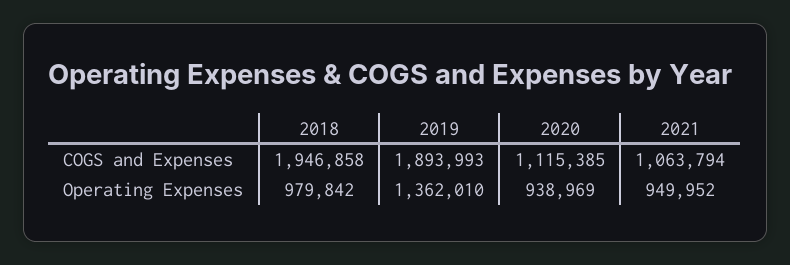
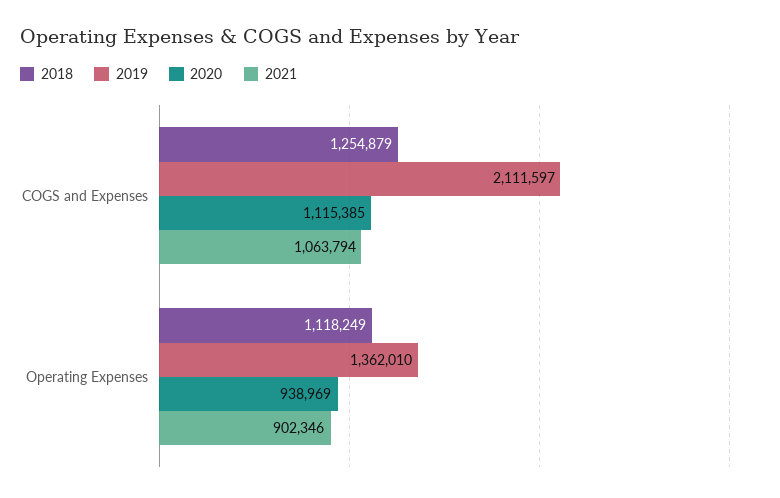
2018, COGS and Expenses: 1946858 -> 1254879
2019, COGS and Expenses: 1893993 -> 2111597
2018, Operating Expenses: 979842 -> 1118249
2021, Operating Expenses: 949952 -> 902346

